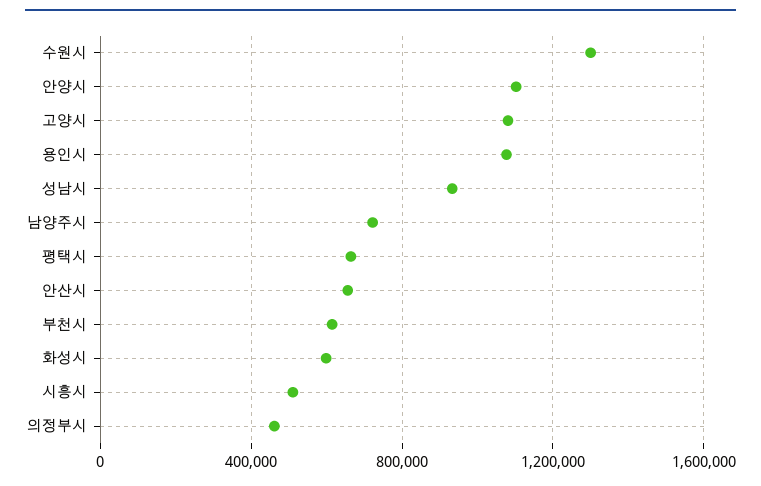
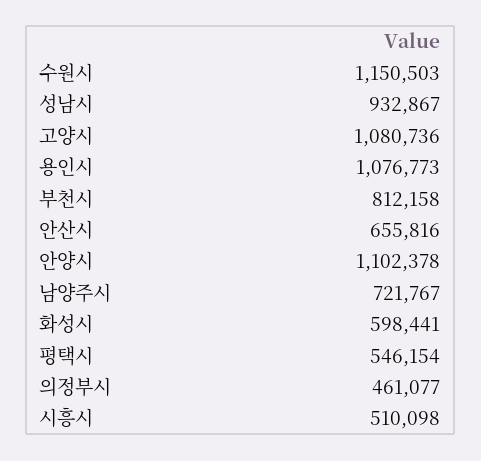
수원시: 1300000 -> 1150503
평택시: 650000 -> 546154
부천시: 600000 -> 812158

